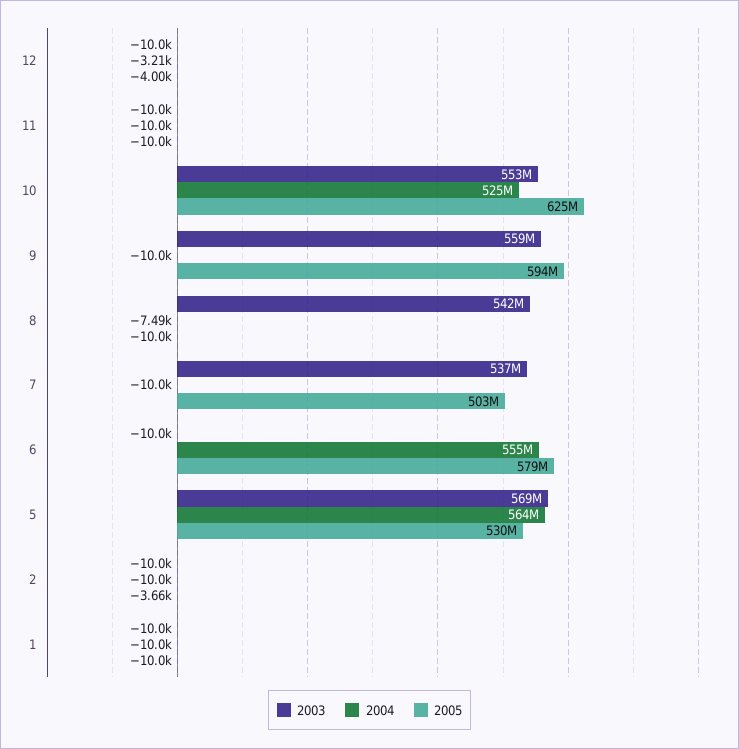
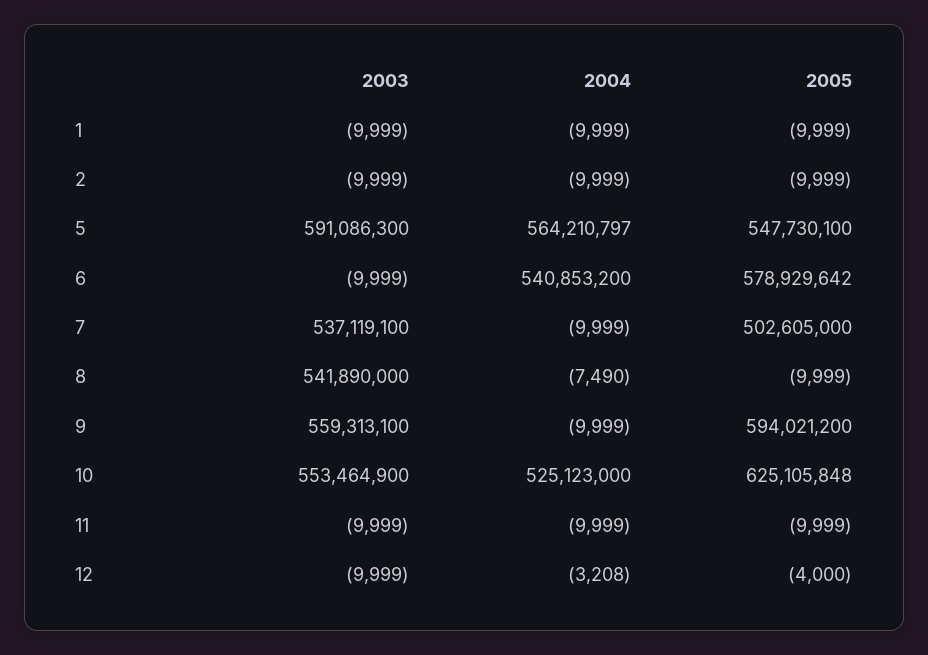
2004, 6: 555000000 -> 540853200
2003, 5: 569000000 -> 591086300
2005, 5: 530000000 -> 547730100
2005, 2: -3660 -> -9999

